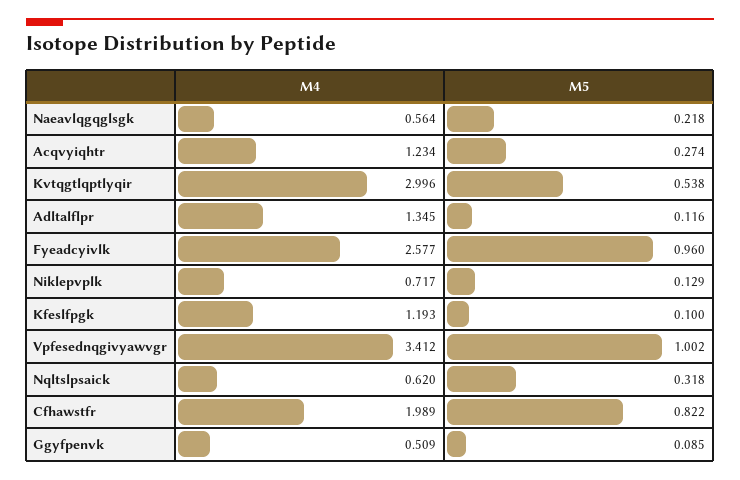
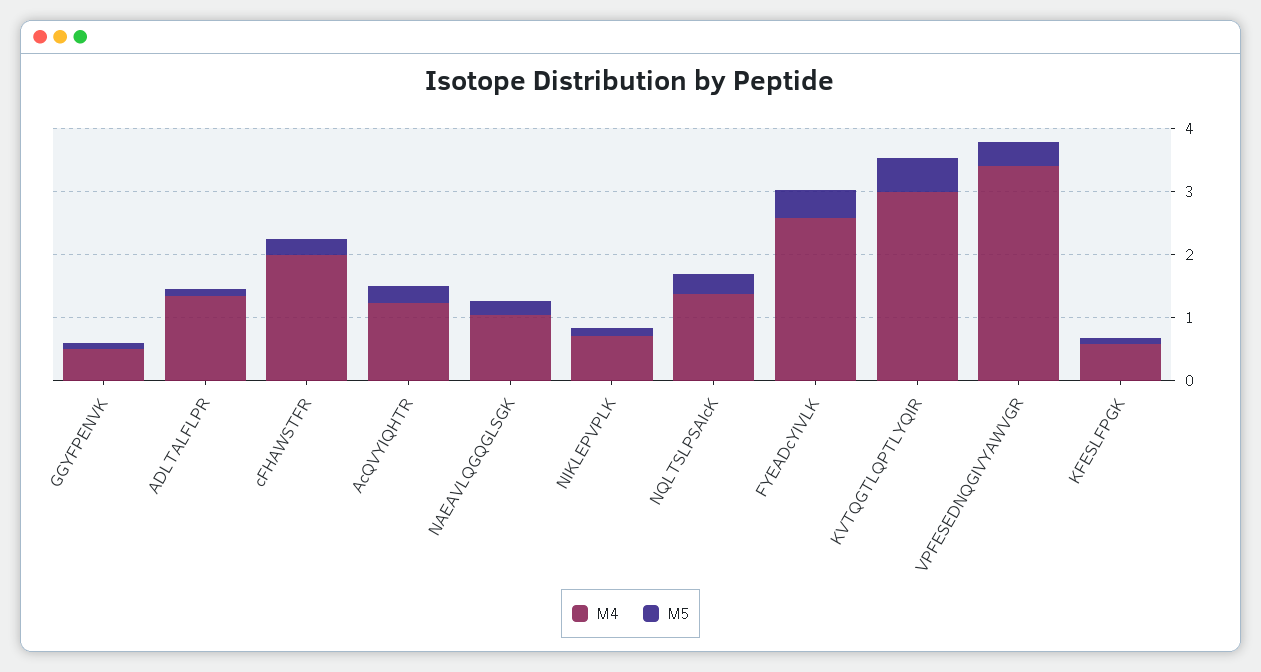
M4, Naeavlqgqglsgk: 0.564 -> 1
M5, Fyeadcyivlk: 0.96 -> 0.4
M4, Kfeslfpgk: 1.193 -> 0.6
M5, Vpfesednqgivyawvgr: 1.002 -> 0.4
M4, Nqltslpsaick: 0.62 -> 1.4
M5, Cfhawstfr: 0.822 -> 0.2

